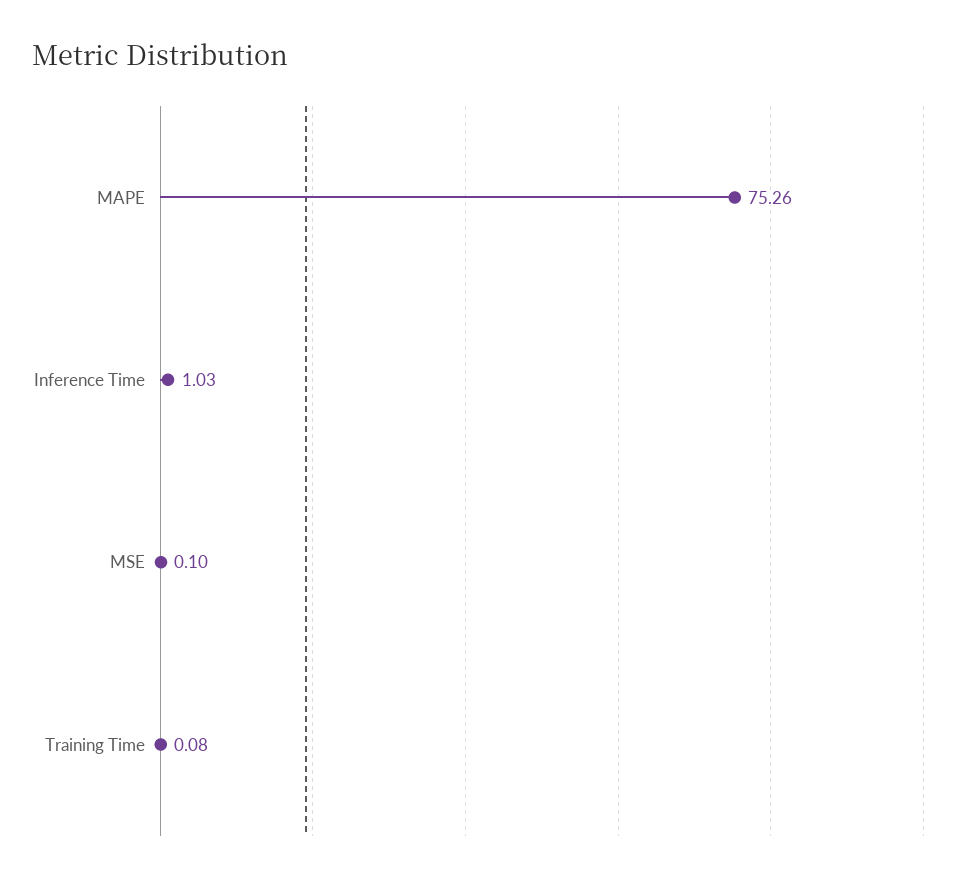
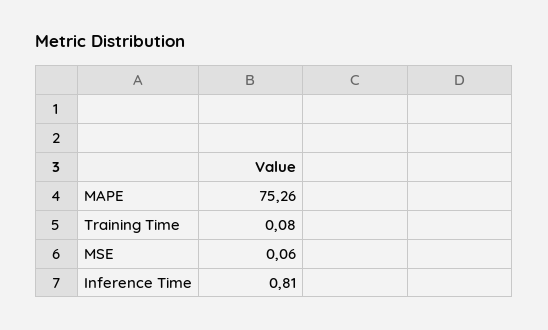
Inference Time: 1.03 -> 0.81
MSE: 0.1 -> 0.06

